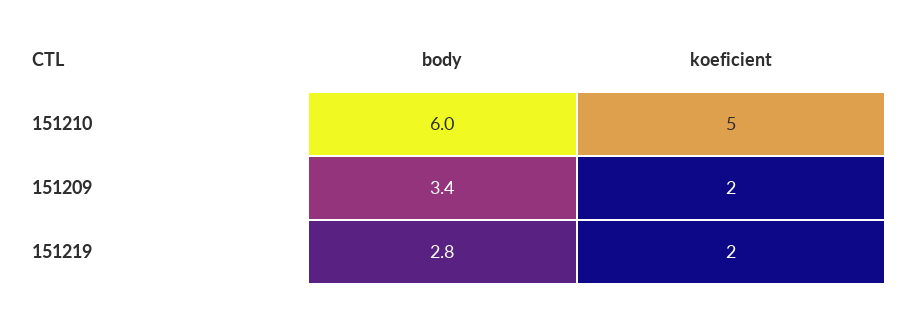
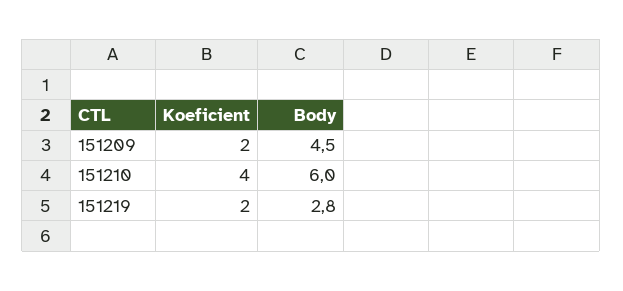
koeficient, 151210: 5 -> 4
body, 151209: 3.4 -> 4.5

